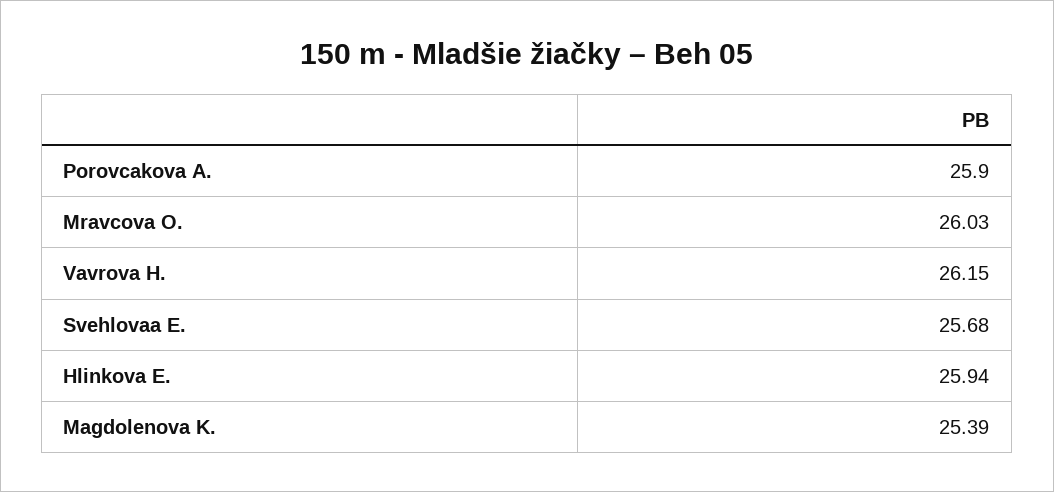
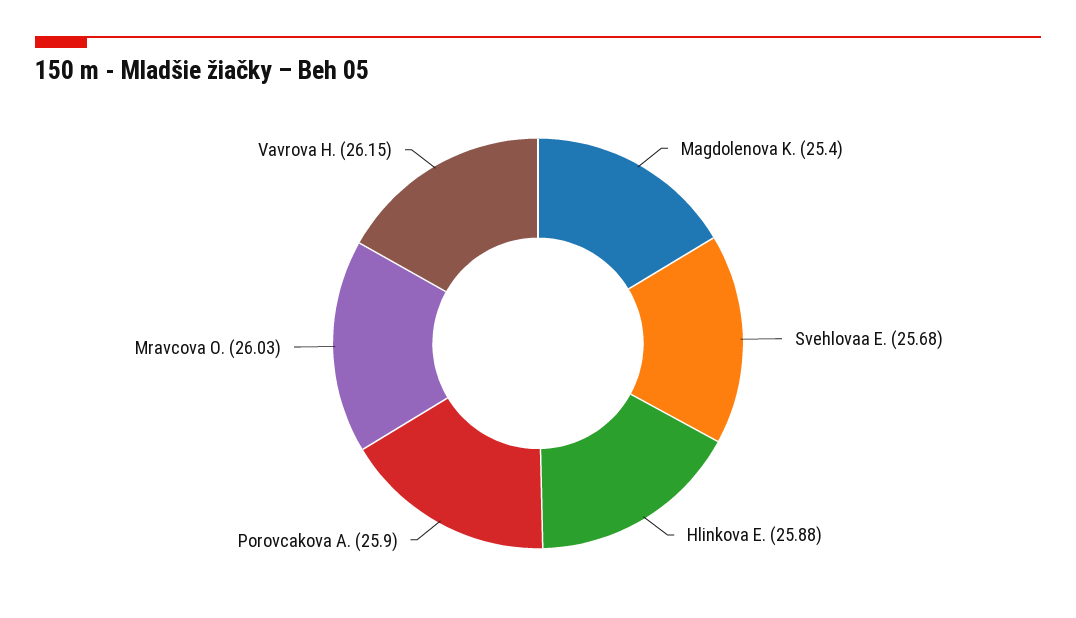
Hlinkova E.: 25.94 -> 25.88
Magdolenova K.: 25.39 -> 25.4

